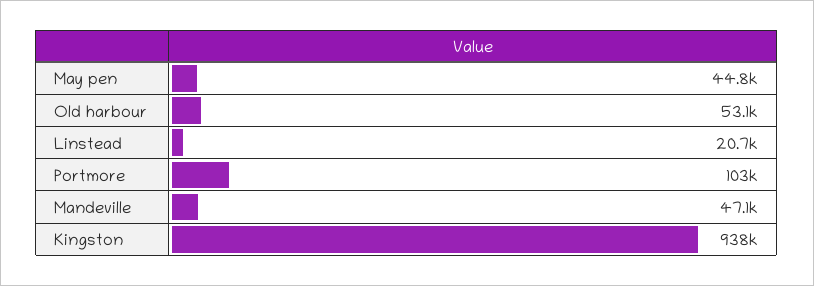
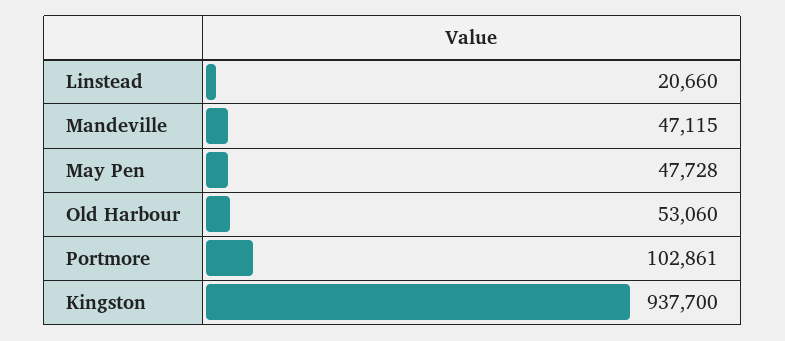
May pen: 44800 -> 47728

